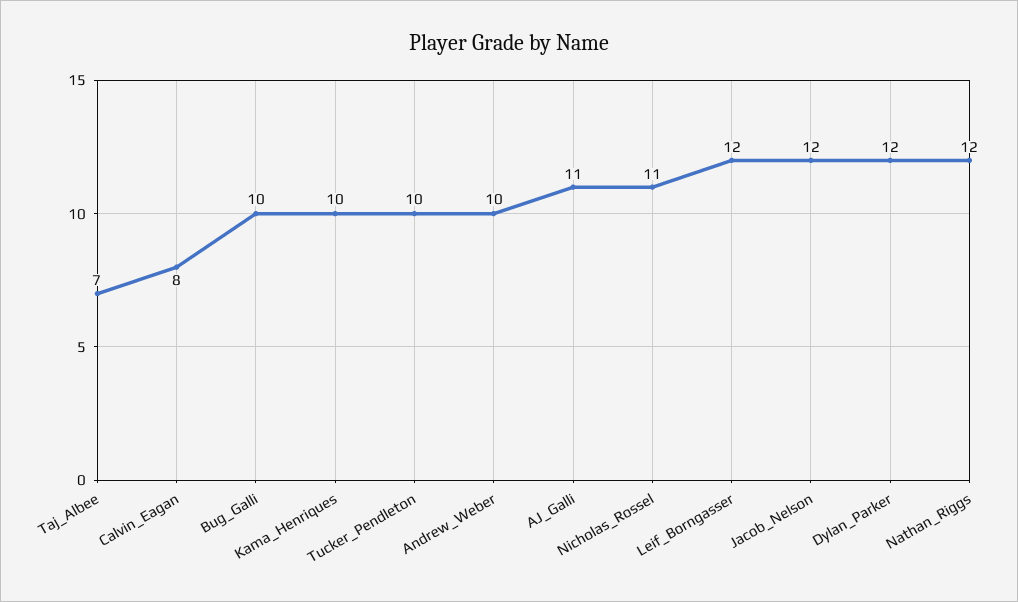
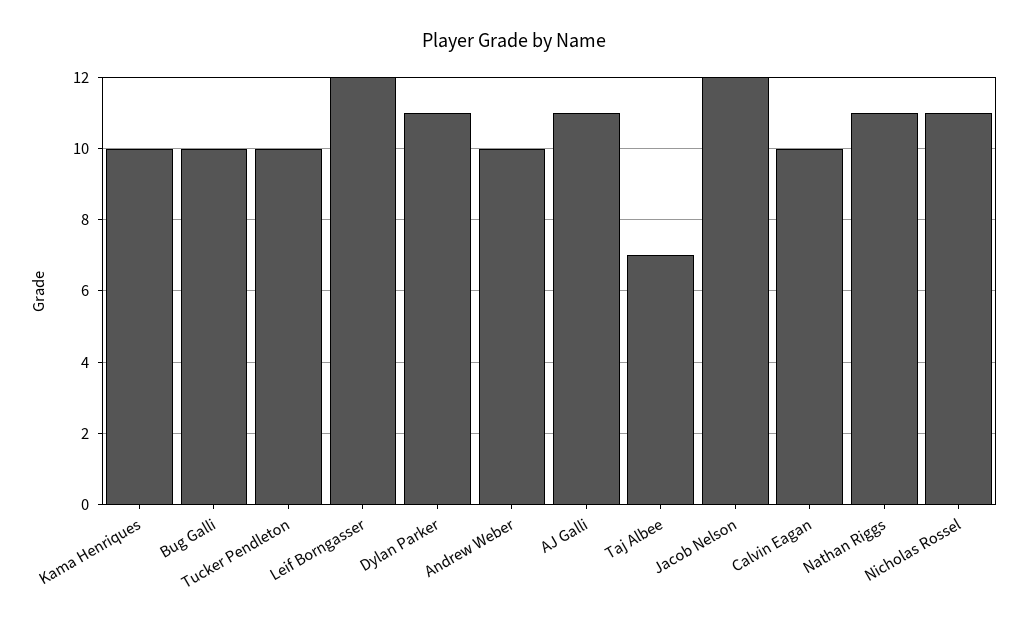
Calvin_Eagan: 8 -> 10
Dylan_Parker: 12 -> 11
Nathan_Riggs: 12 -> 11

